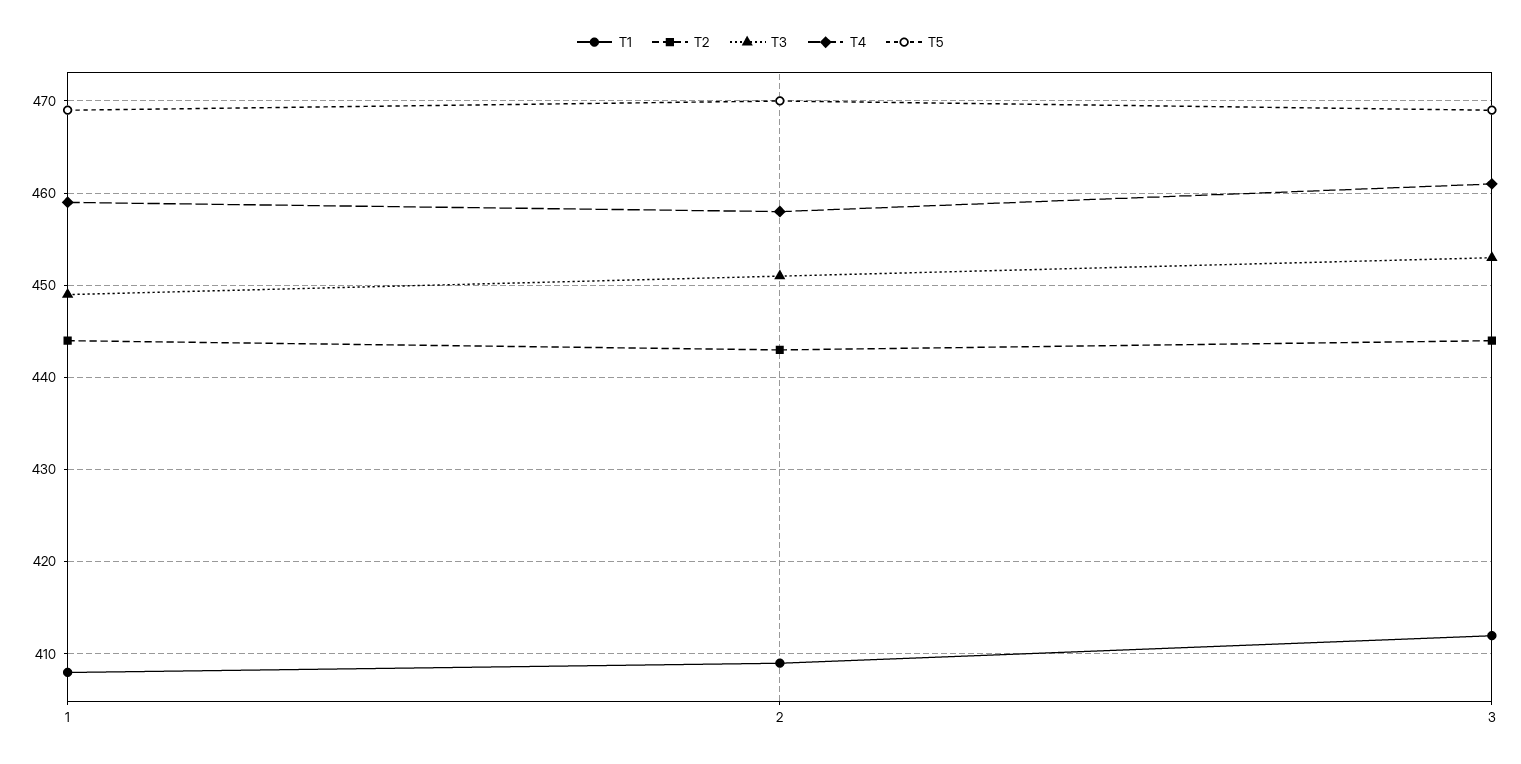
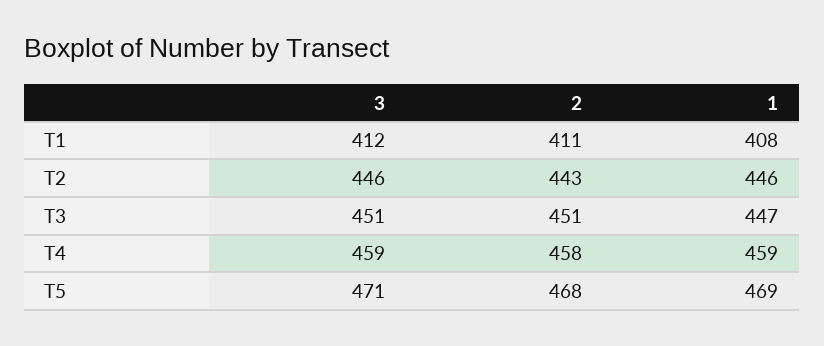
T2, 1: 444 -> 446
T3, 1: 449 -> 447
T1, 2: 409 -> 411
T5, 2: 470 -> 468
T2, 3: 444 -> 446
T3, 3: 453 -> 451
T4, 3: 461 -> 459
T5, 3: 469 -> 471

